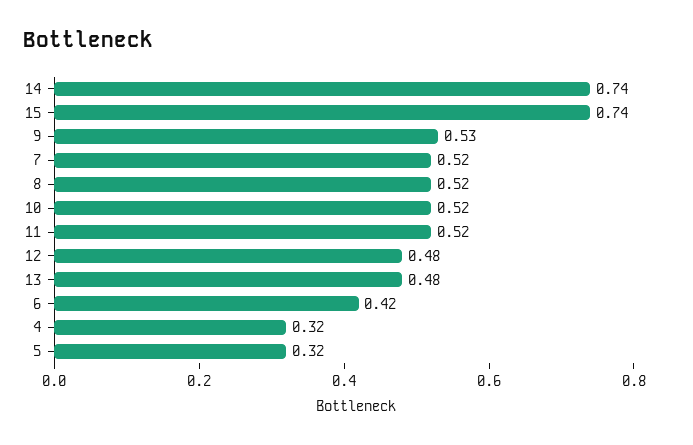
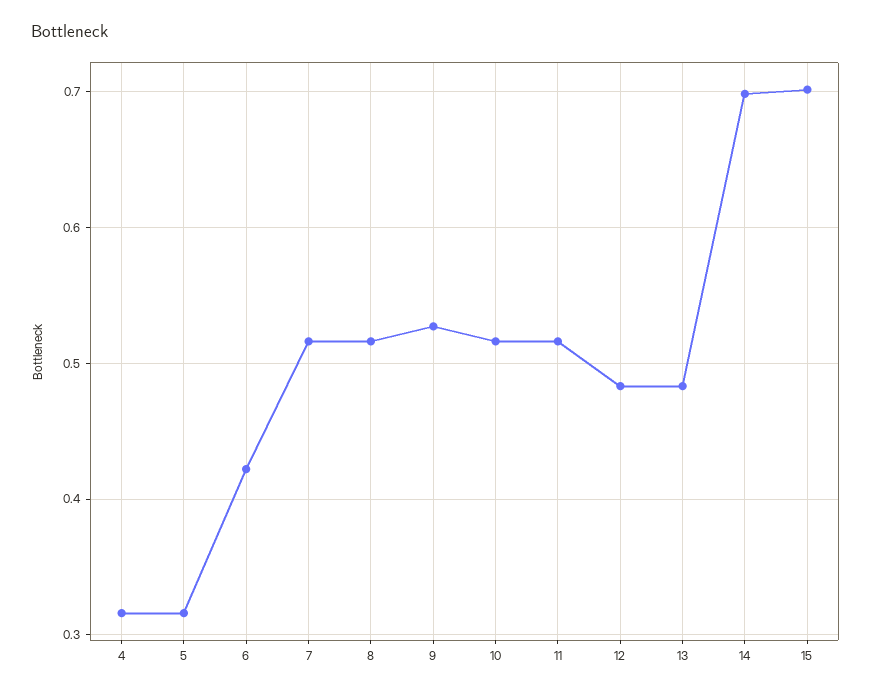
14: 0.74 -> 0.7
15: 0.74 -> 0.7

